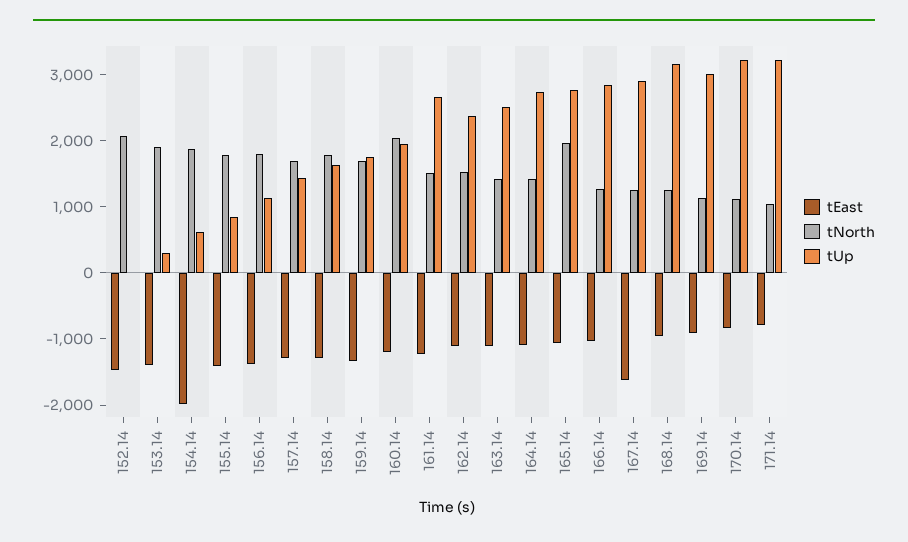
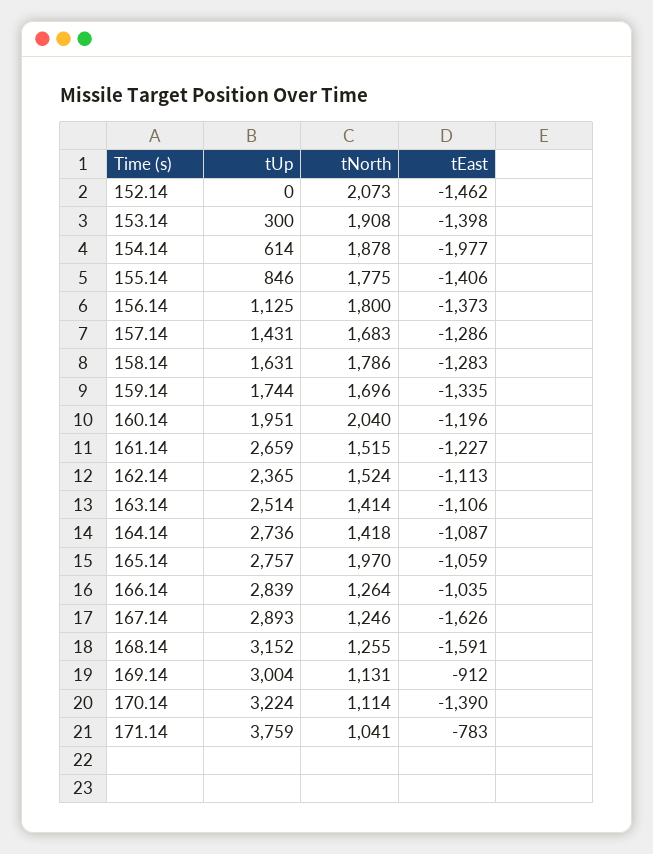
tEast, 168.14: -1000 -> -1591
tEast, 170.14: -800 -> -1390
tUp, 171.14: 3200 -> 3759

